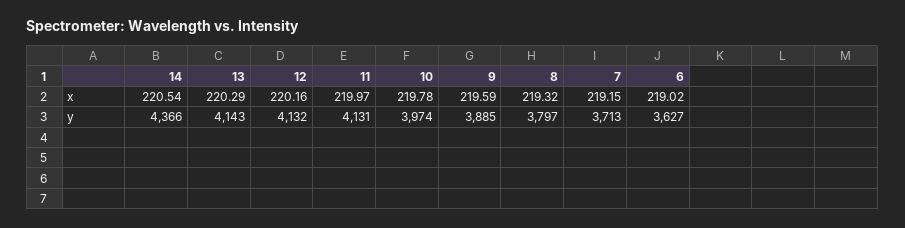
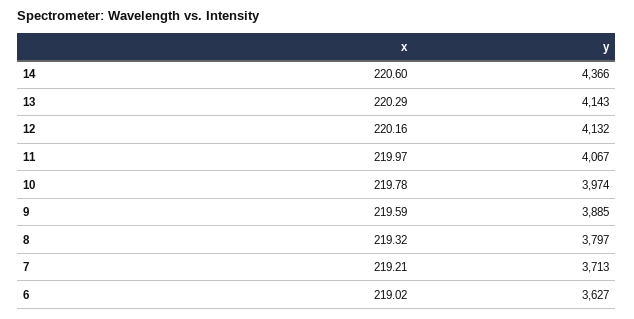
14, x: 220.54 -> 220.6
7, x: 219.15 -> 219.21
11, y: 4131 -> 4067

